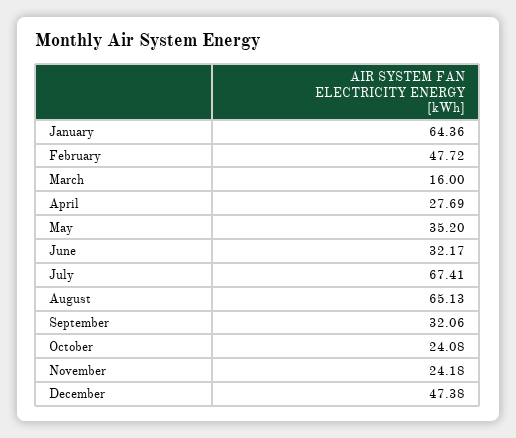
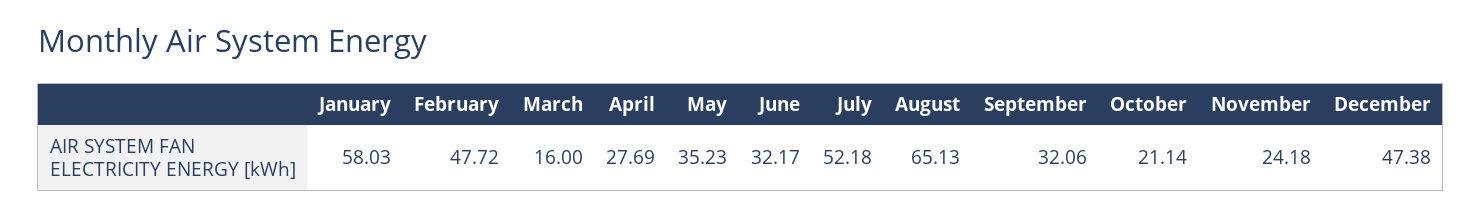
January: 64.36 -> 58.03
May: 35.2 -> 35.23
July: 67.41 -> 52.18
October: 24.08 -> 21.14

